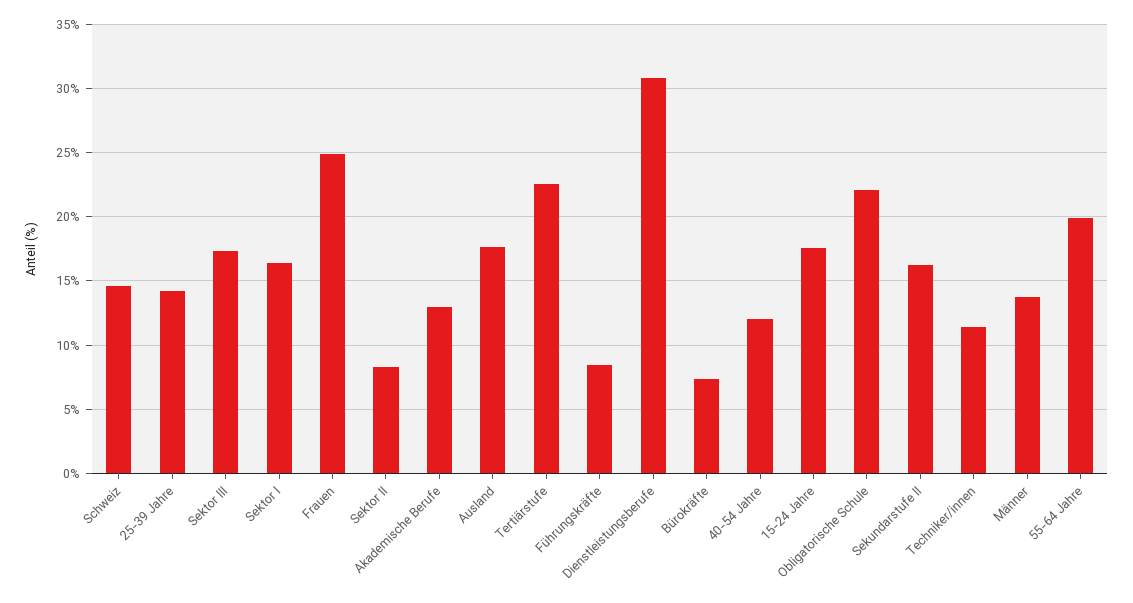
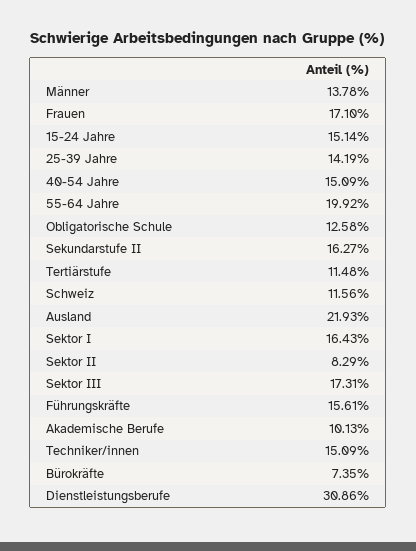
Schweiz: 14.5 -> 11.56
Frauen: 25 -> 17.1
Akademische Berufe: 13 -> 10.13
Ausland: 17.5 -> 21.93
Tertiärstufe: 22.5 -> 11.48
Führungskräfte: 8.5 -> 15.61
40-54 Jahre: 12 -> 15.09
15-24 Jahre: 17.5 -> 15.14
Obligatorische Schule: 22 -> 12.58
Techniker/innen: 11.5 -> 15.09

